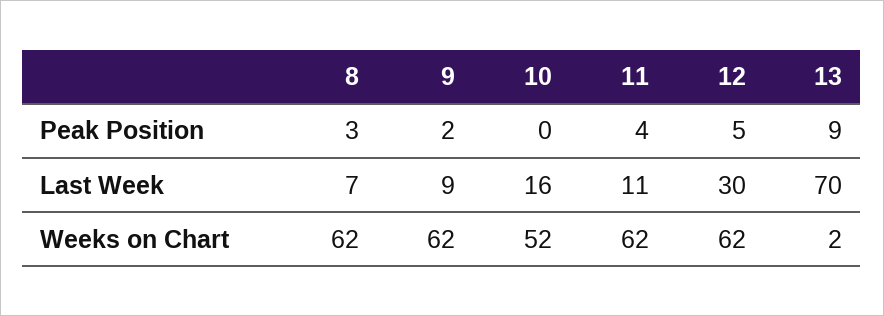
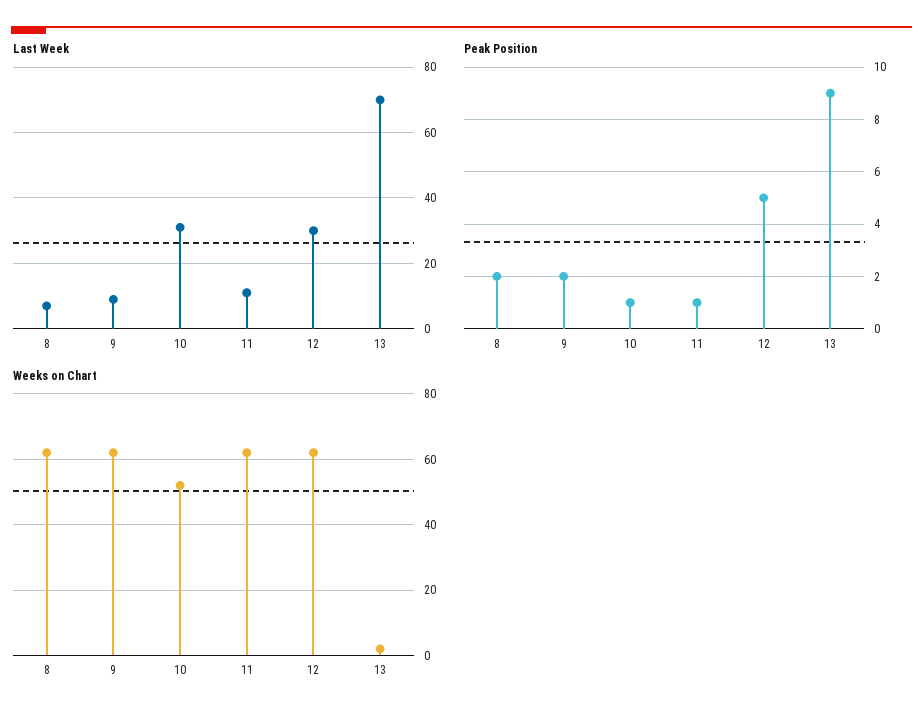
Peak Position, 8: 3 -> 2
Peak Position, 10: 0 -> 1
Peak Position, 11: 4 -> 1
Last Week, 10: 16 -> 30

